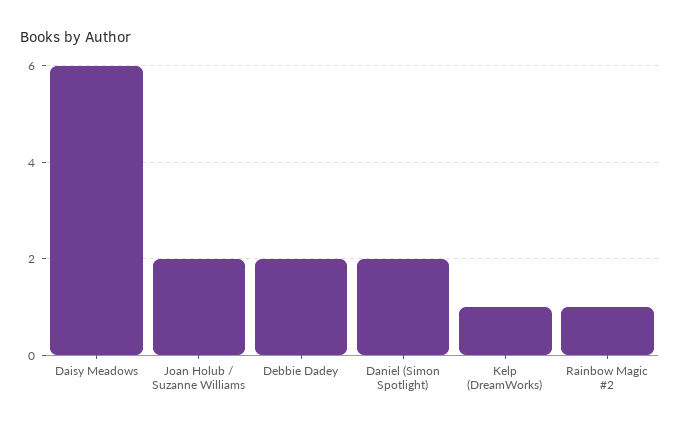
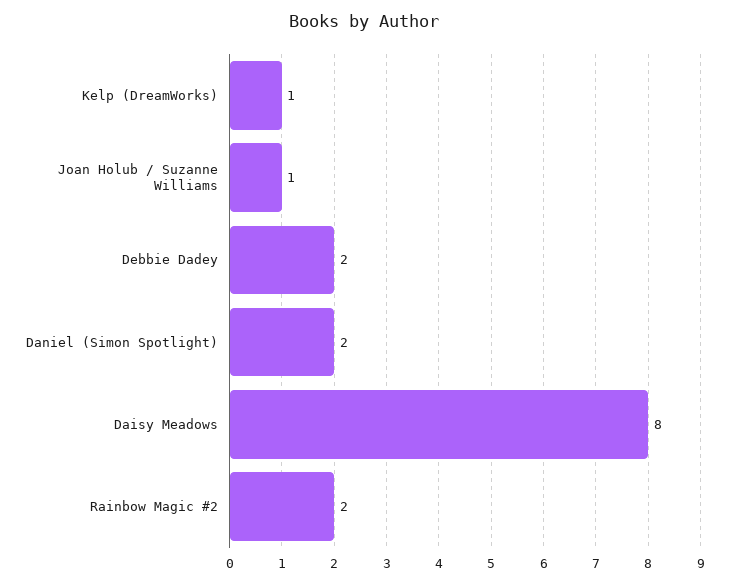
Daisy Meadows: 6 -> 8
Joan Holub / Suzanne Williams: 2 -> 1
Rainbow Magic #2: 1 -> 2

